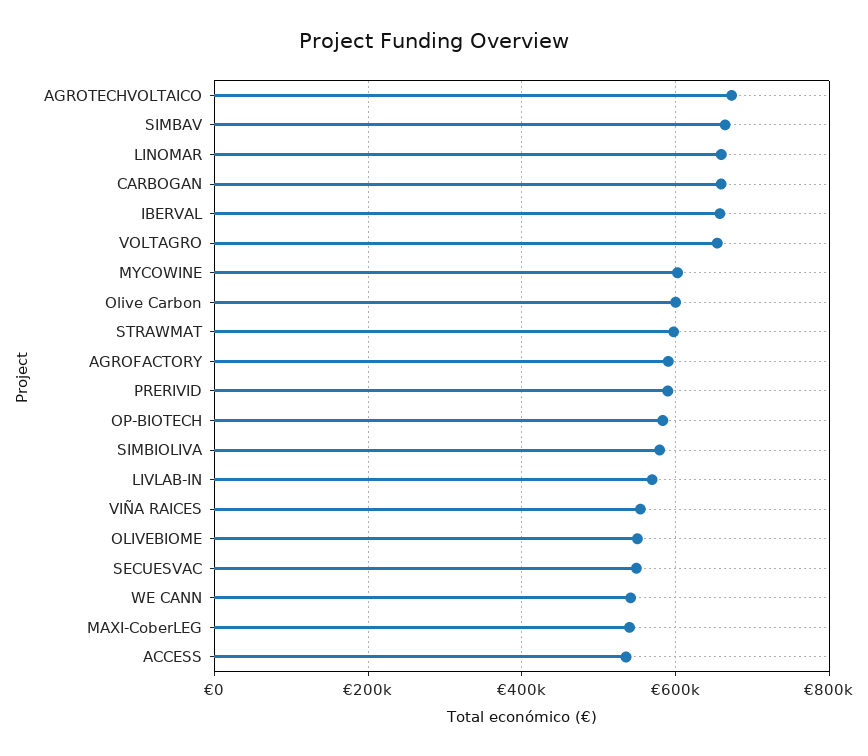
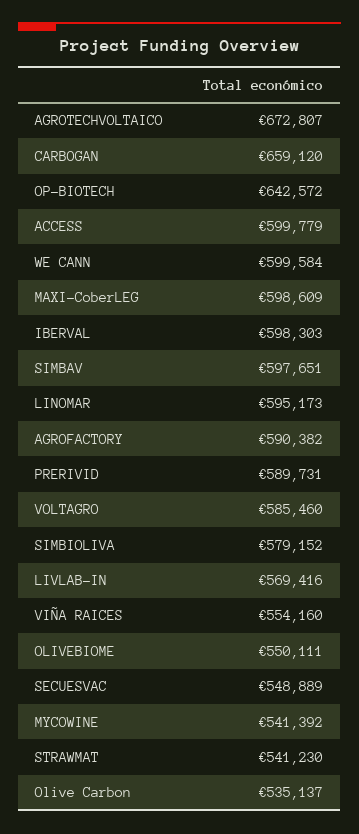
SIMBAV: 660000 -> 597651
LINOMAR: 660000 -> 595173
IBERVAL: 660000 -> 598303
VOLTAGRO: 660000 -> 585460
MYCOWINE: 600000 -> 541392
Olive Carbon: 600000 -> 535137
STRAWMAT: 600000 -> 541230
OP-BIOTECH: 580000 -> 642572
WE CANN: 540000 -> 599584
MAXI-CoberLEG: 540000 -> 598609
ACCESS: 540000 -> 599779

